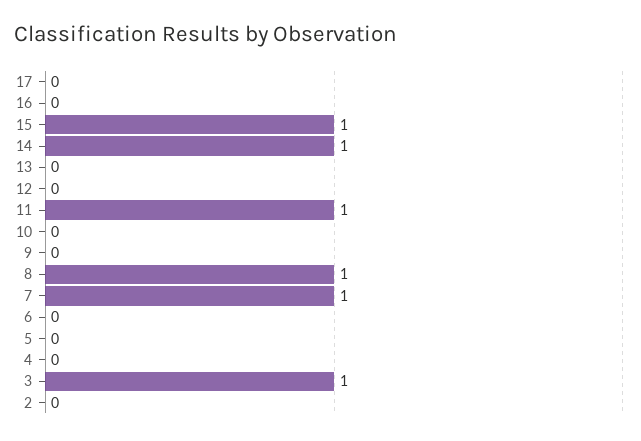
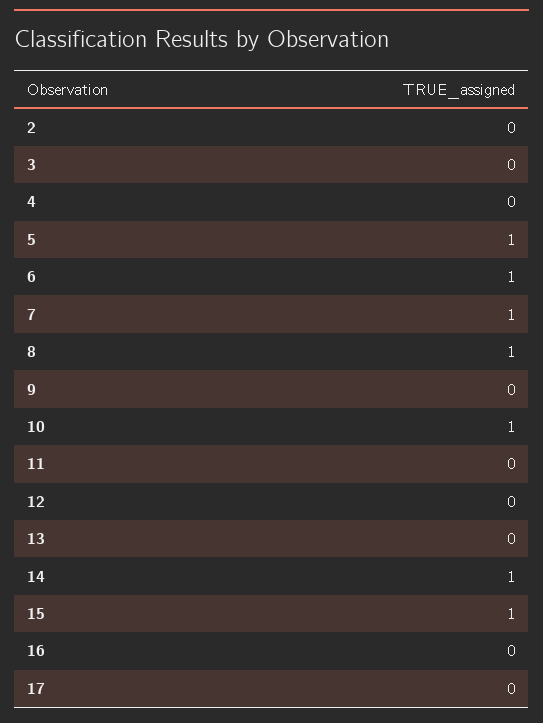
11: 1 -> 0
10: 0 -> 1
6: 0 -> 1
5: 0 -> 1
3: 1 -> 0

